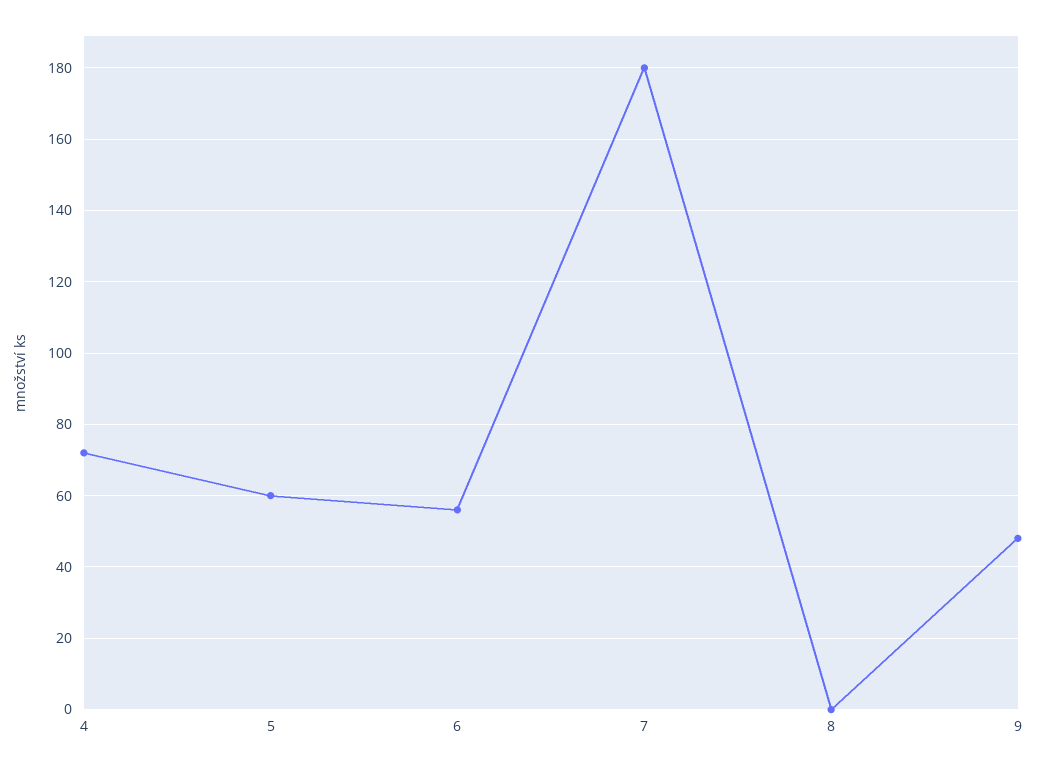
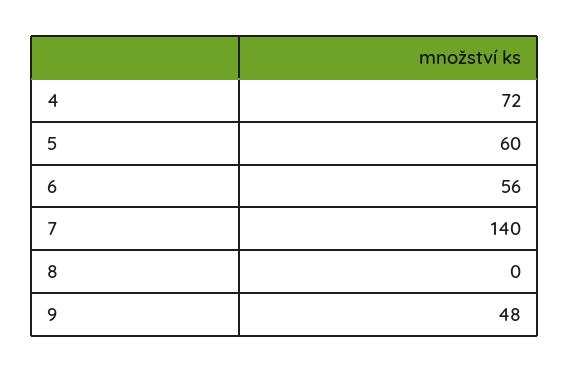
7: 180 -> 140

